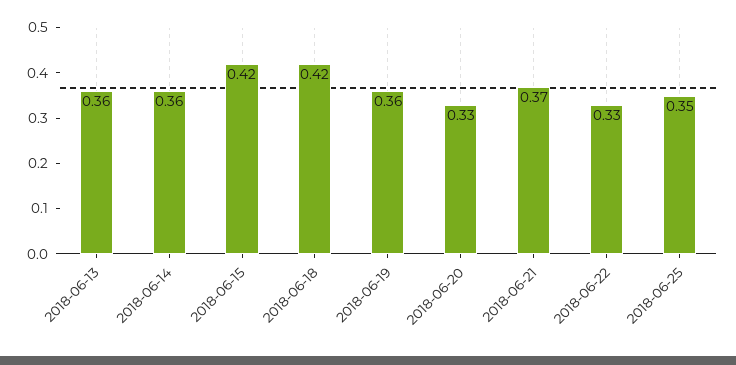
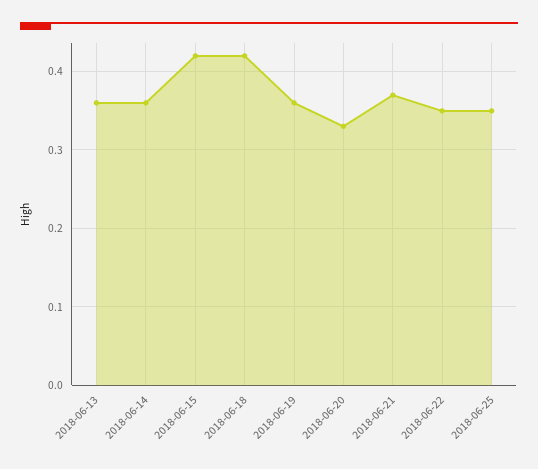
2018-06-22: 0.33 -> 0.35

